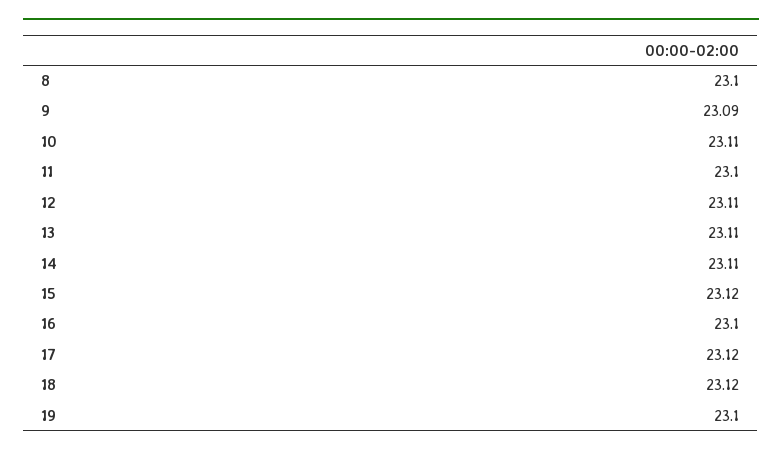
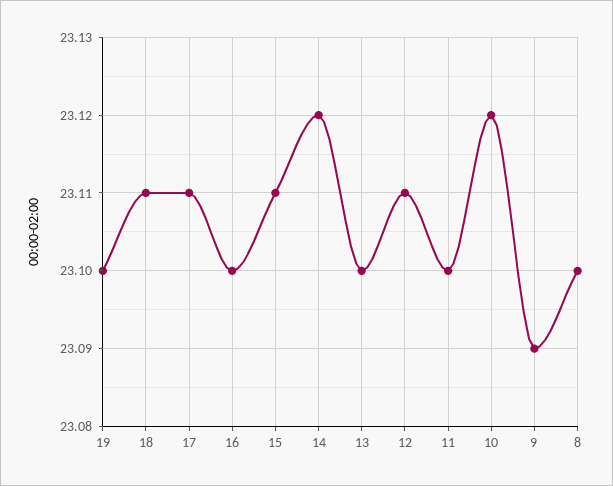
10: 23.11 -> 23.12
13: 23.11 -> 23.1
14: 23.11 -> 23.12
15: 23.12 -> 23.11
17: 23.12 -> 23.11
18: 23.12 -> 23.11

